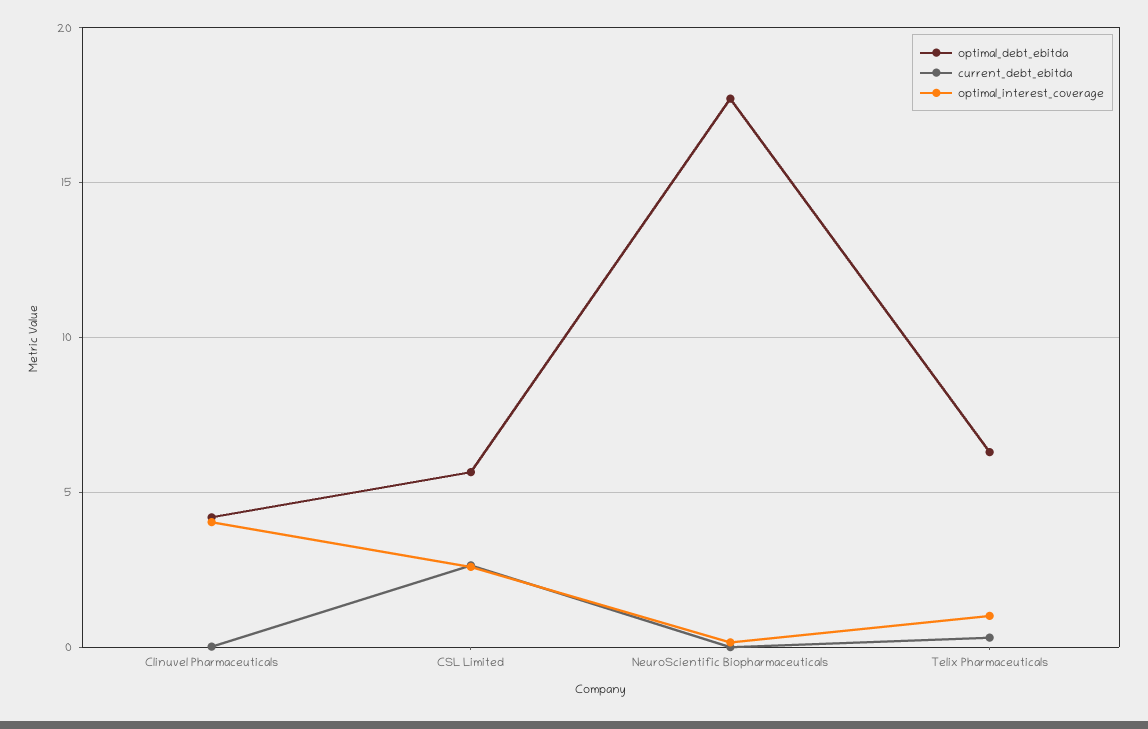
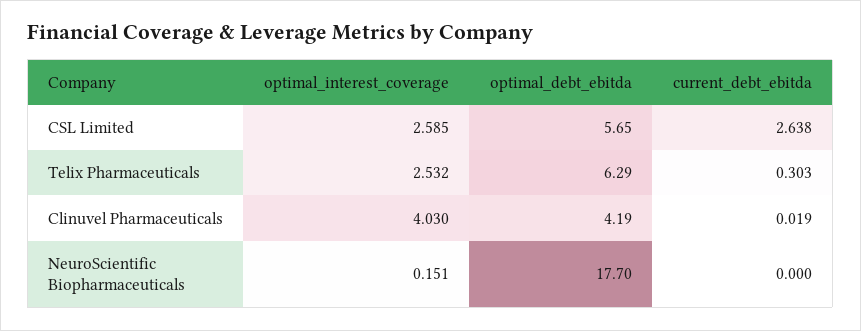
optimal_interest_coverage, Telix Pharmaceuticals: 1 -> 2.532

